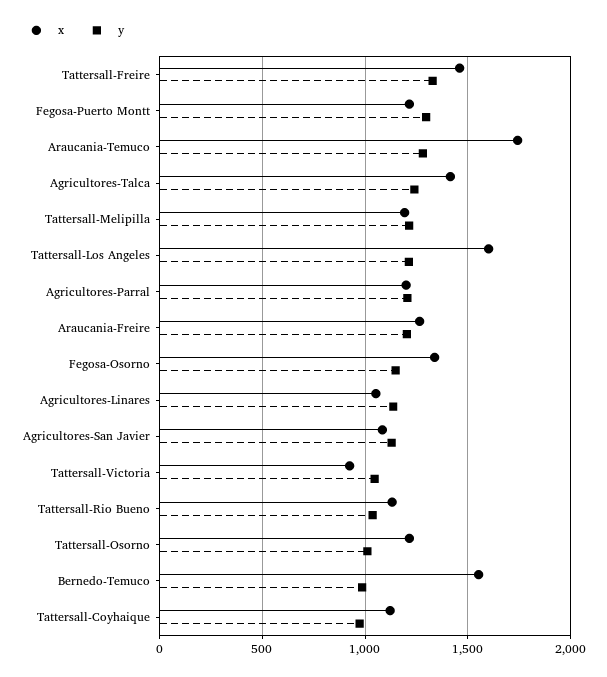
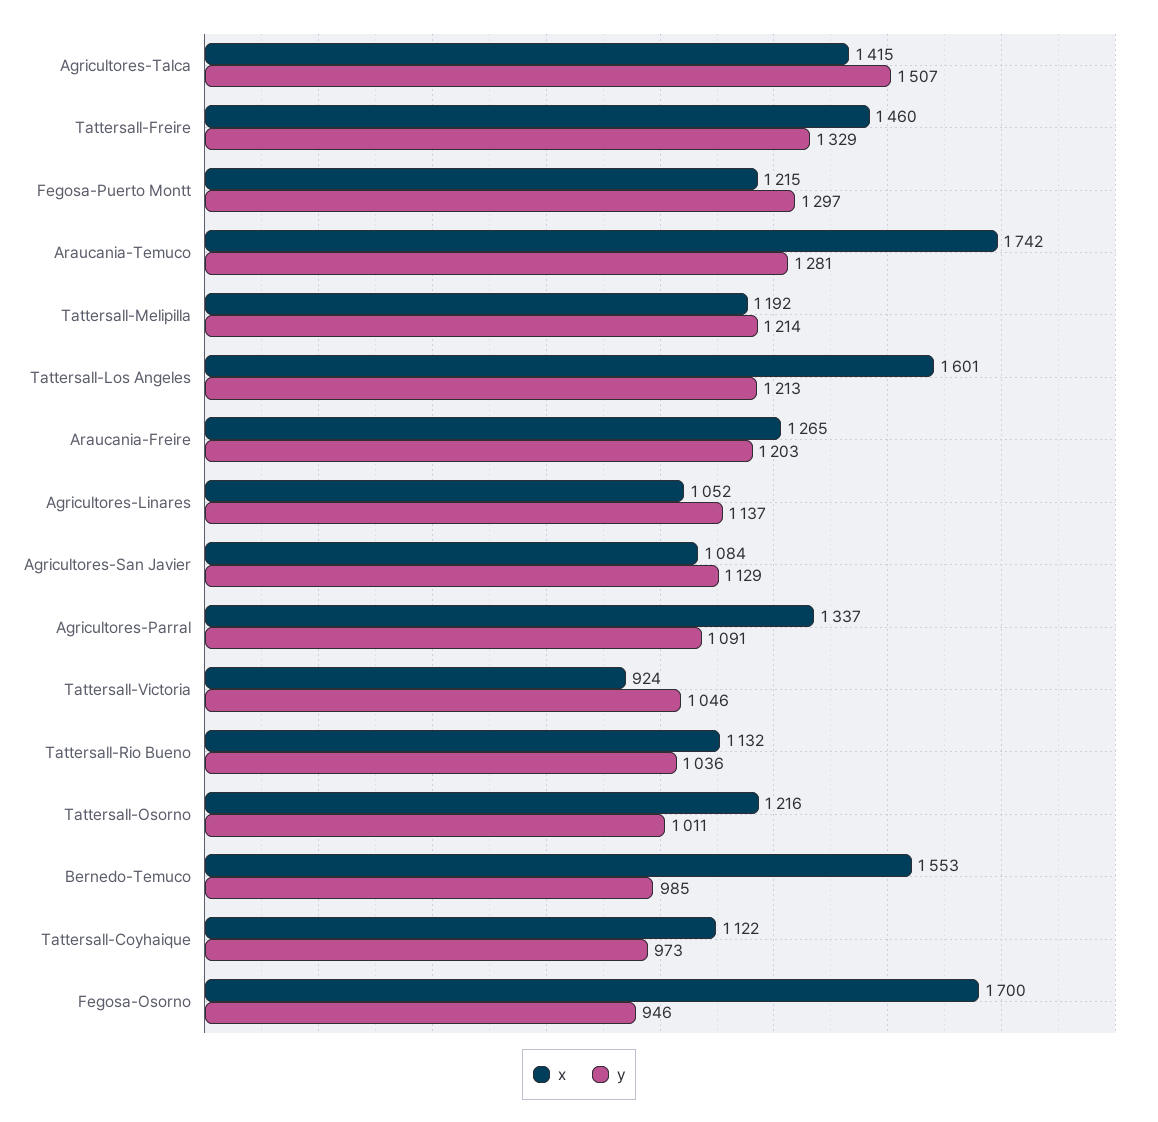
y, Agricultores-Talca: 1250 -> 1507
x, Agricultores-Parral: 1200 -> 1337
y, Agricultores-Parral: 1200 -> 1091
x, Fegosa-Osorno: 1350 -> 1700
y, Fegosa-Osorno: 1150 -> 946

